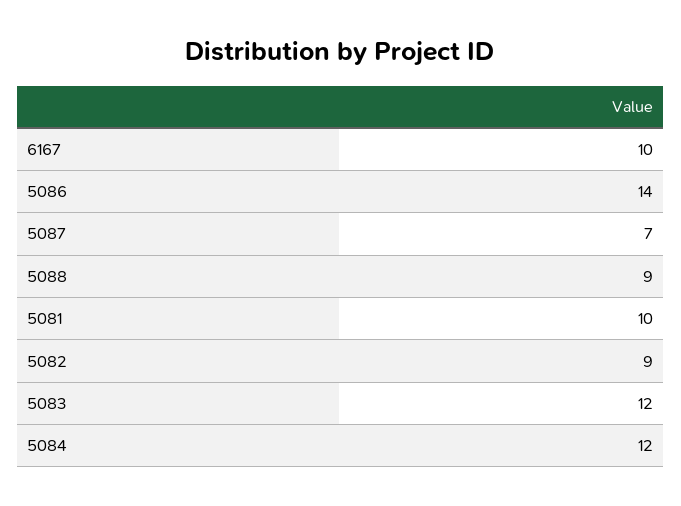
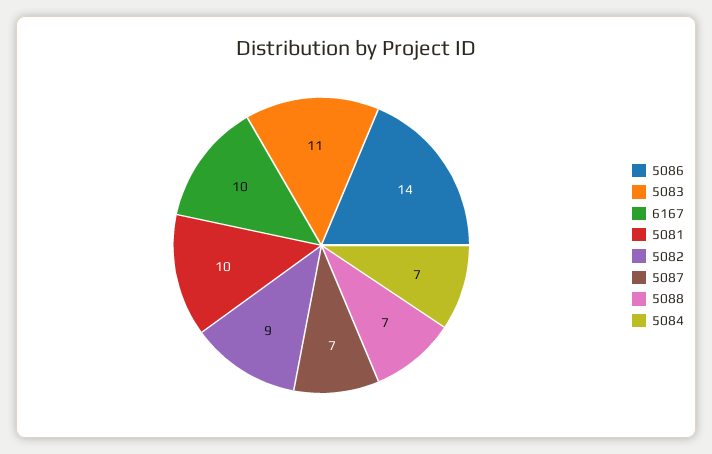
5088: 9 -> 7
5083: 12 -> 11
5084: 12 -> 7

